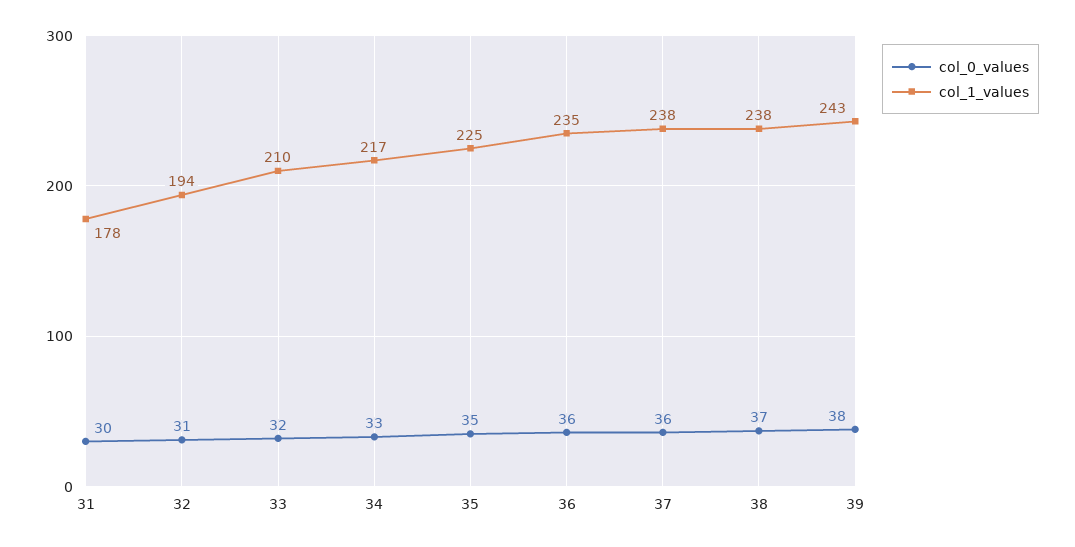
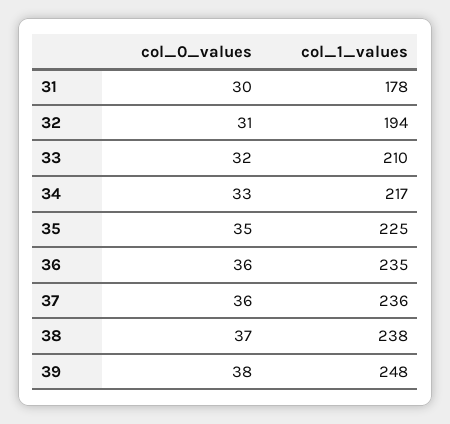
col_1_values, 37: 238 -> 236
col_1_values, 39: 243 -> 248

